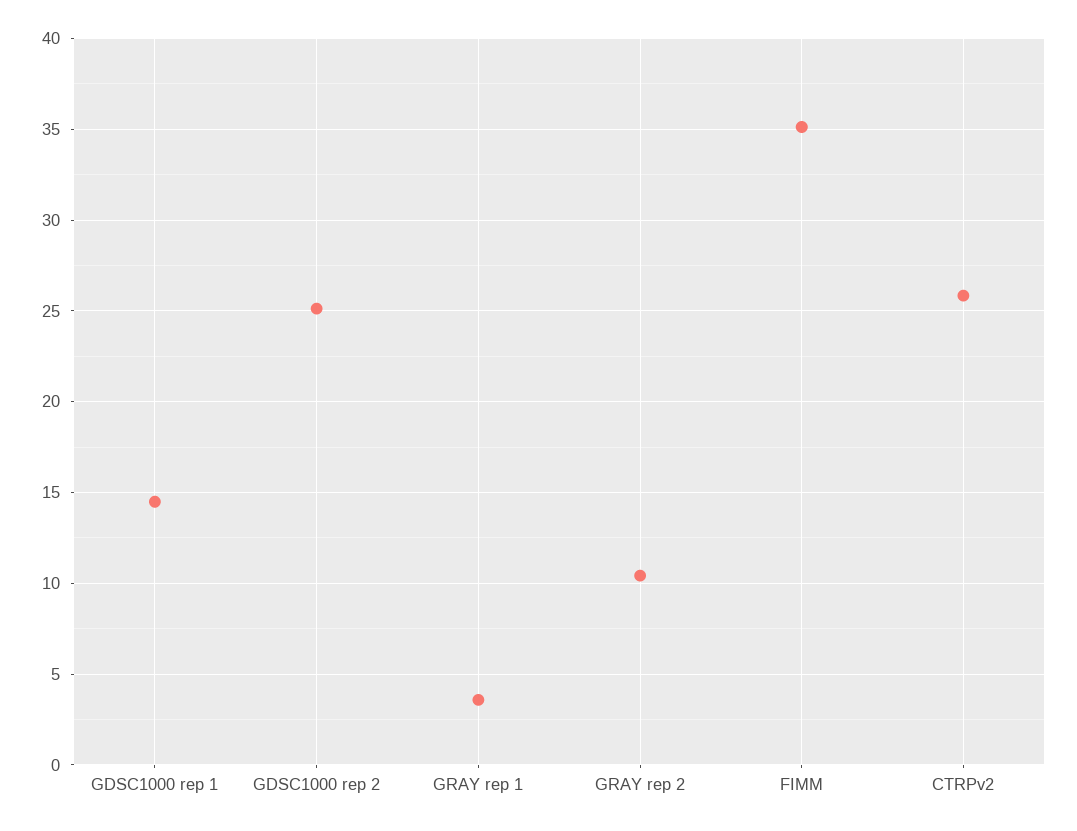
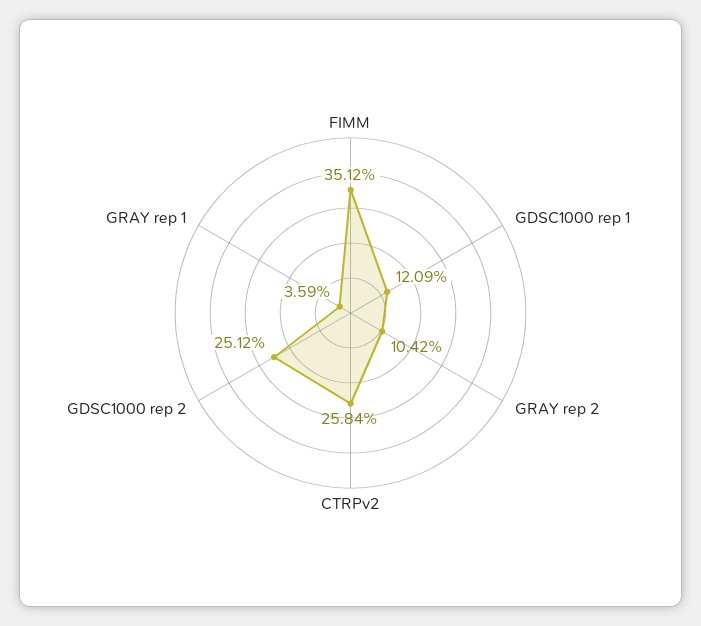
GDSC1000 rep 1: 14.5 -> 12.09

